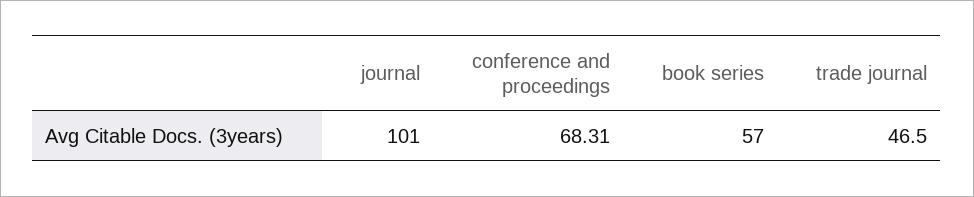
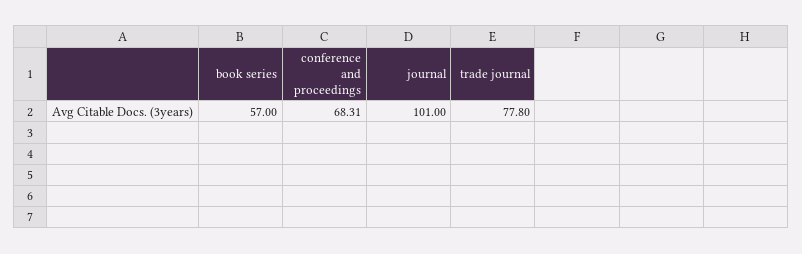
trade journal: 46.5 -> 77.8

